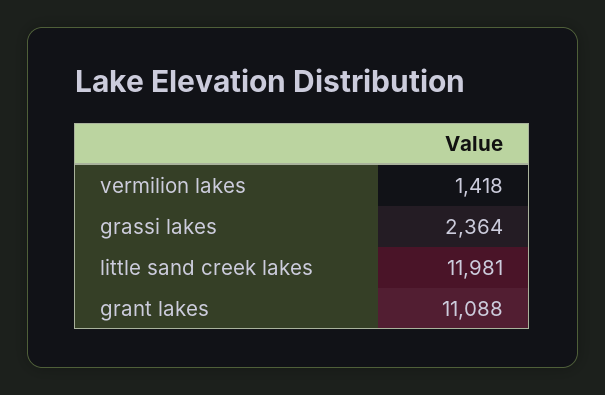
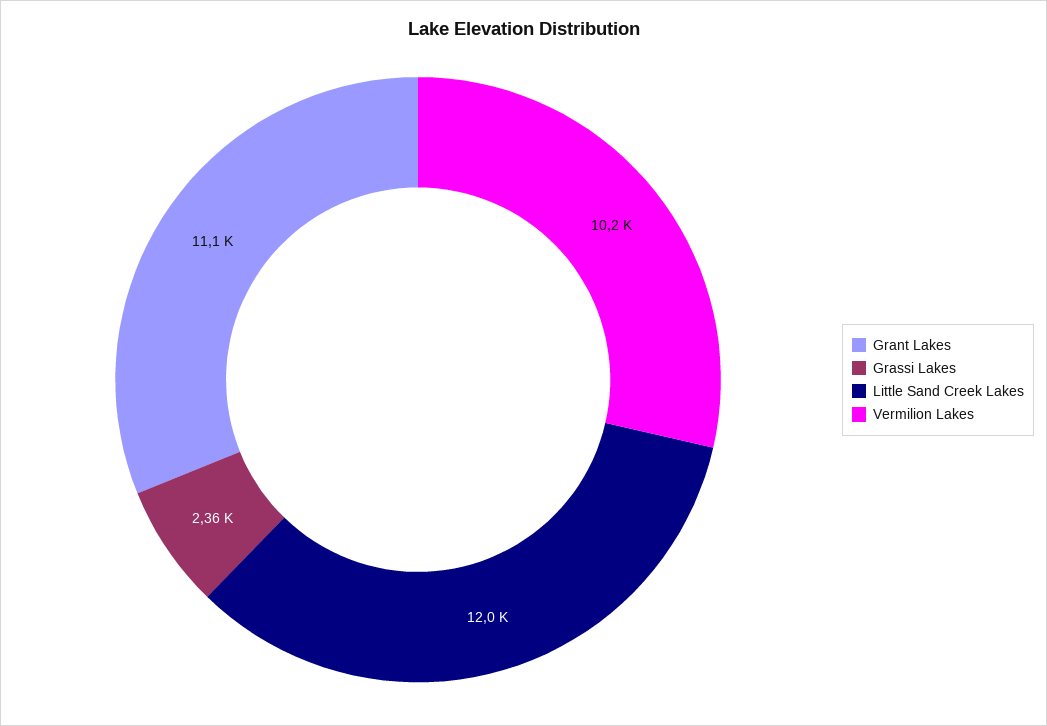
vermilion lakes: 1418 -> 10200

